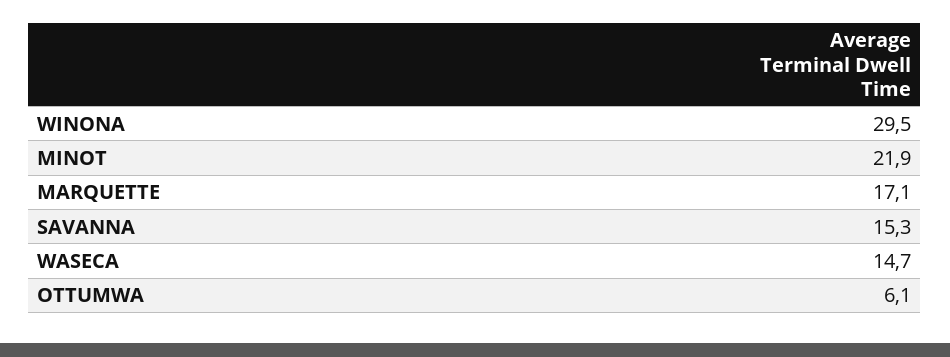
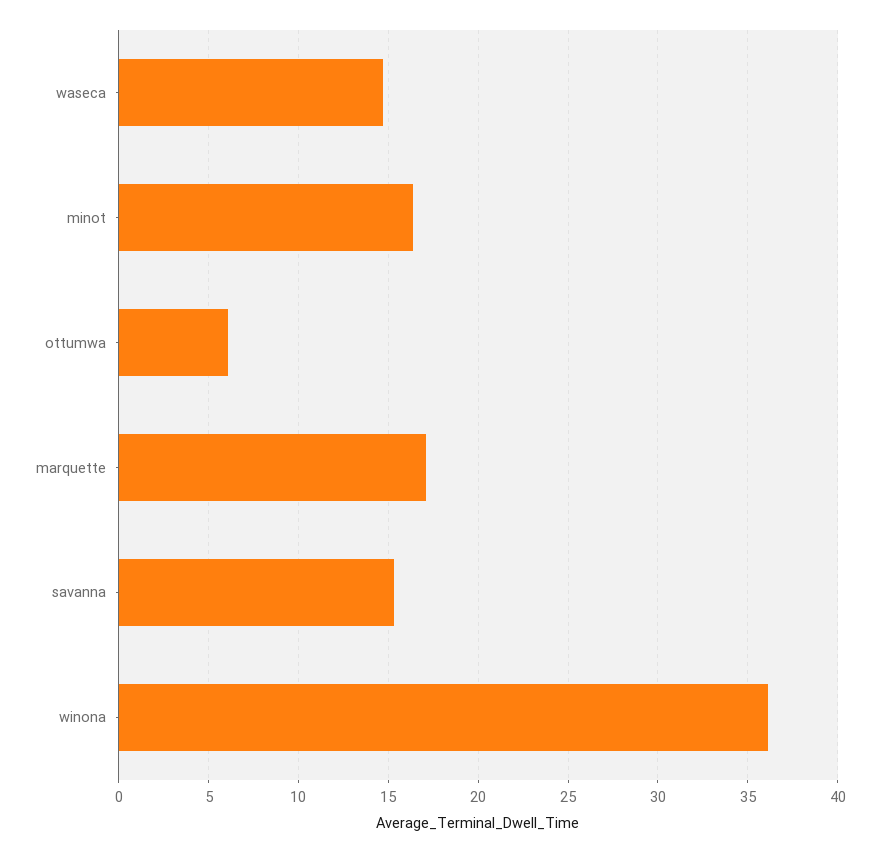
WINONA: 29.5 -> 36
MINOT: 21.9 -> 16.5

